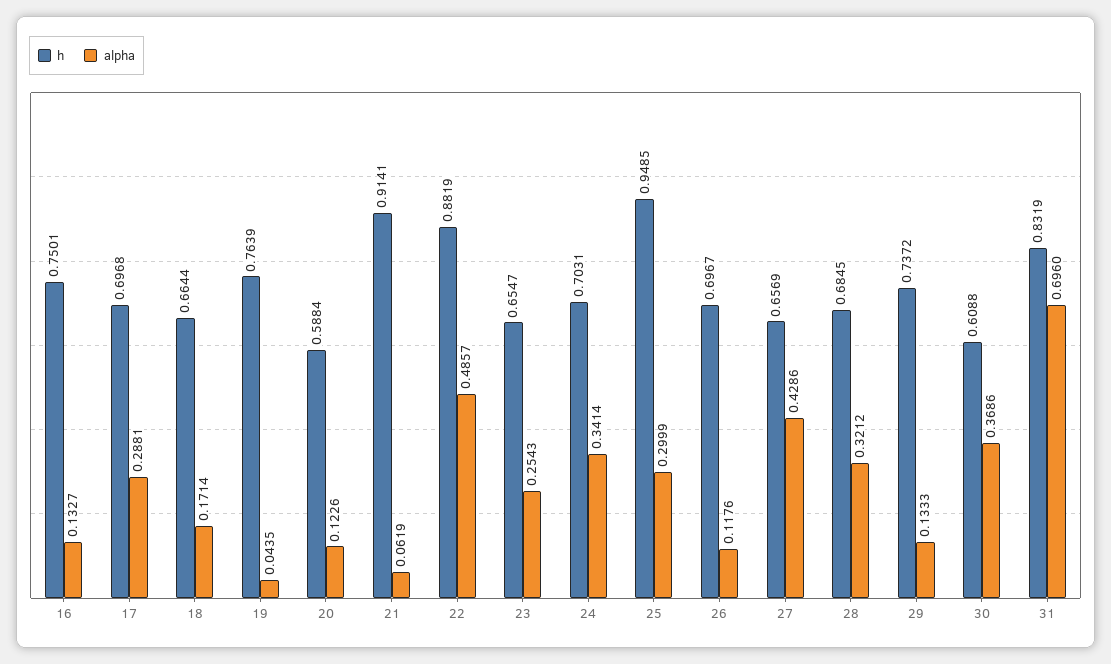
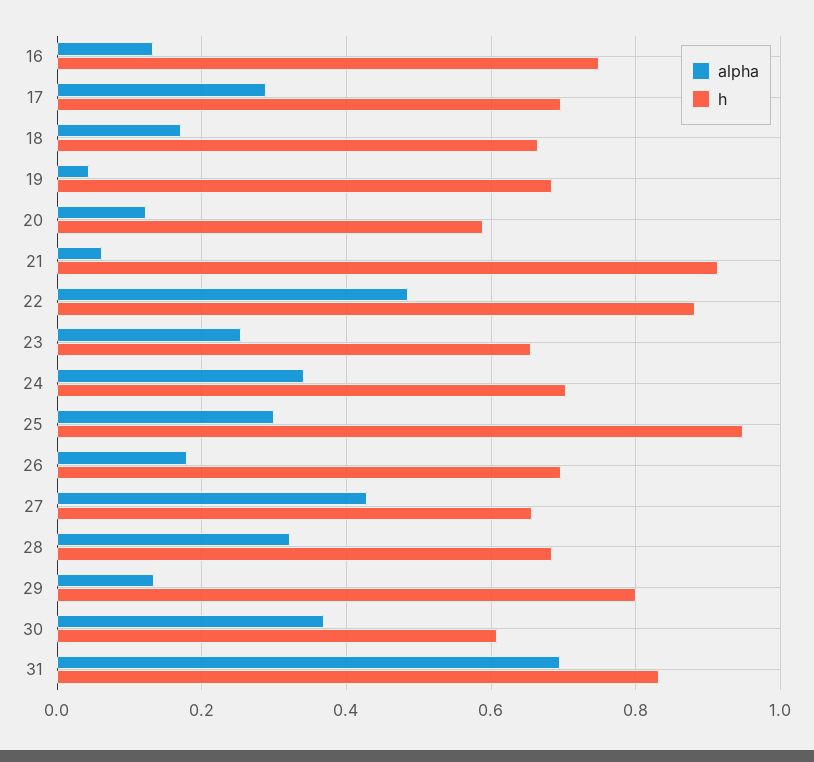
h, 19: 0.7639 -> 0.68
alpha, 26: 0.1176 -> 0.18
h, 29: 0.7372 -> 0.8

